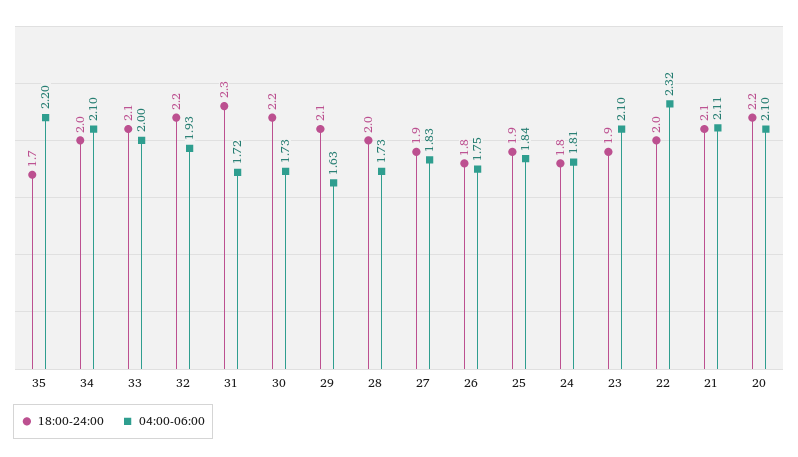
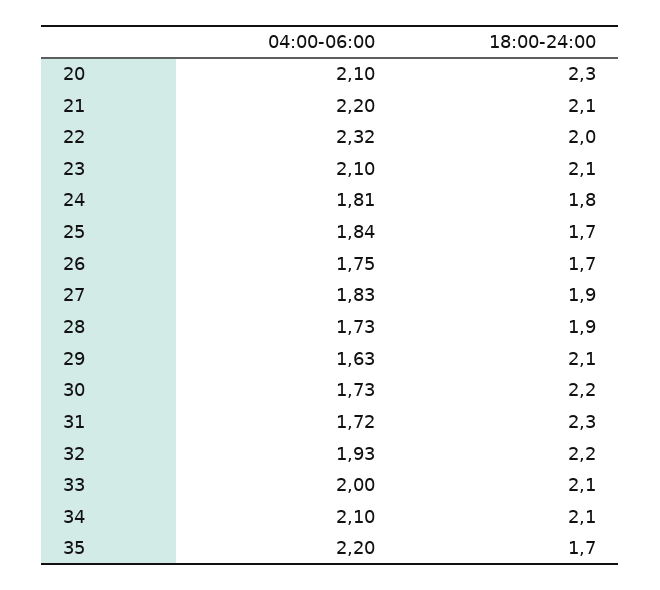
18:00-24:00, 34: 2 -> 2.1
18:00-24:00, 28: 2 -> 1.9
18:00-24:00, 26: 1.8 -> 1.7
18:00-24:00, 25: 1.9 -> 1.7
18:00-24:00, 23: 1.9 -> 2.1
04:00-06:00, 21: 2.11 -> 2.2
18:00-24:00, 20: 2.2 -> 2.3

